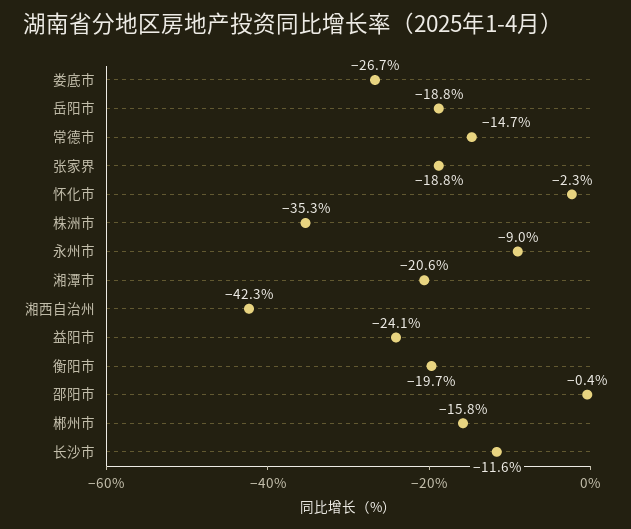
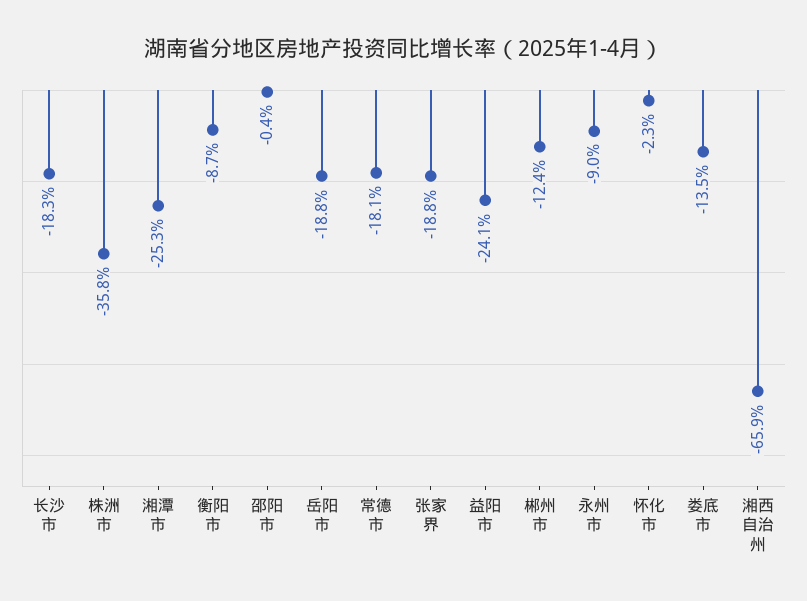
娄底市: -26.7 -> -13.5
常德市: -14.7 -> -18.1
株洲市: -35.3 -> -35.8
湘潭市: -20.6 -> -25.3
湘西自治州: -42.3 -> -65.9
衡阳市: -19.7 -> -8.7
郴州市: -15.8 -> -12.4
长沙市: -11.6 -> -18.3

